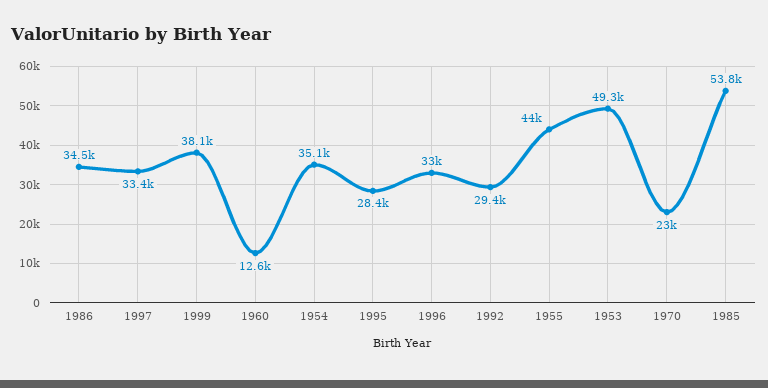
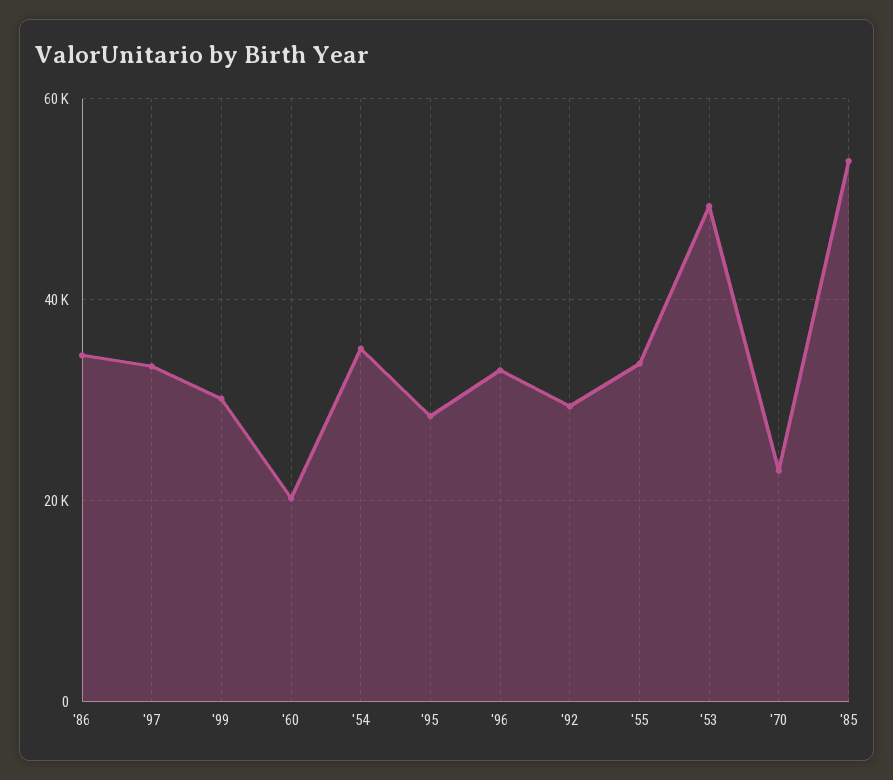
1999: 38100 -> 30000
1960: 12600 -> 20000
1955: 44000 -> 34000

